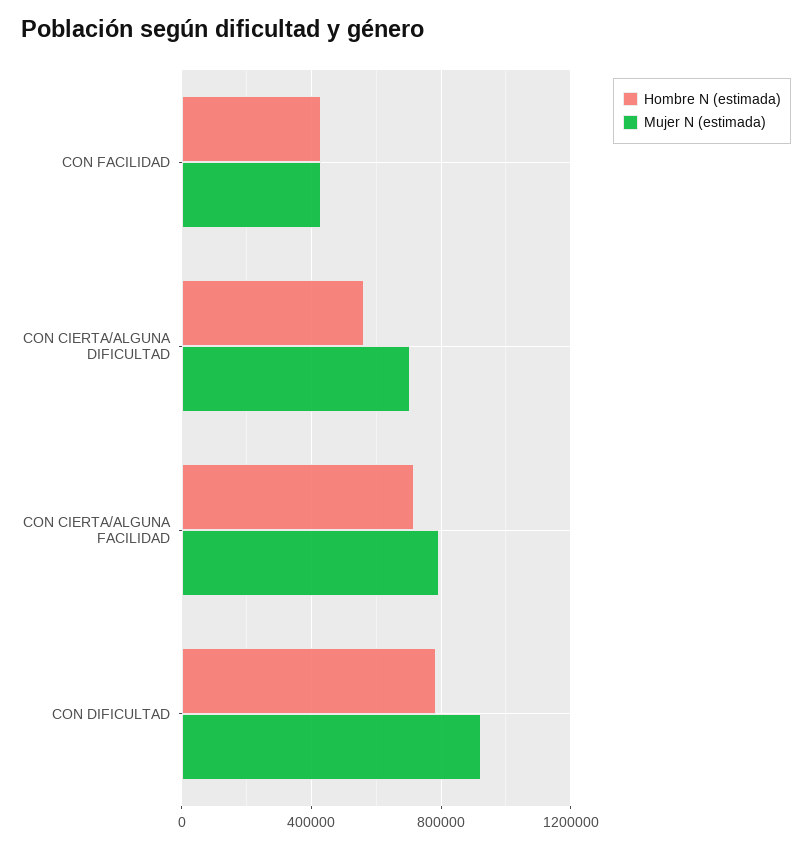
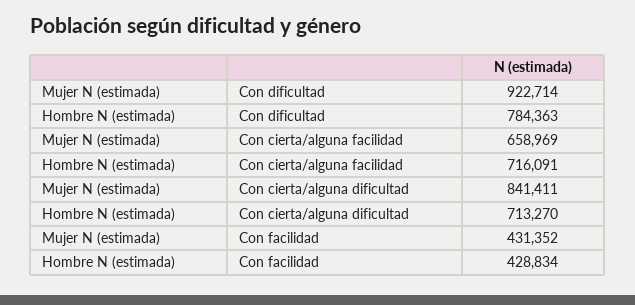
Hombre N (estimada), CON CIERTA/ALGUNA DIFICULTAD: 550000 -> 713270
Mujer N (estimada), CON CIERTA/ALGUNA DIFICULTAD: 700000 -> 841411
Mujer N (estimada), CON CIERTA/ALGUNA FACILIDAD: 800000 -> 658969

